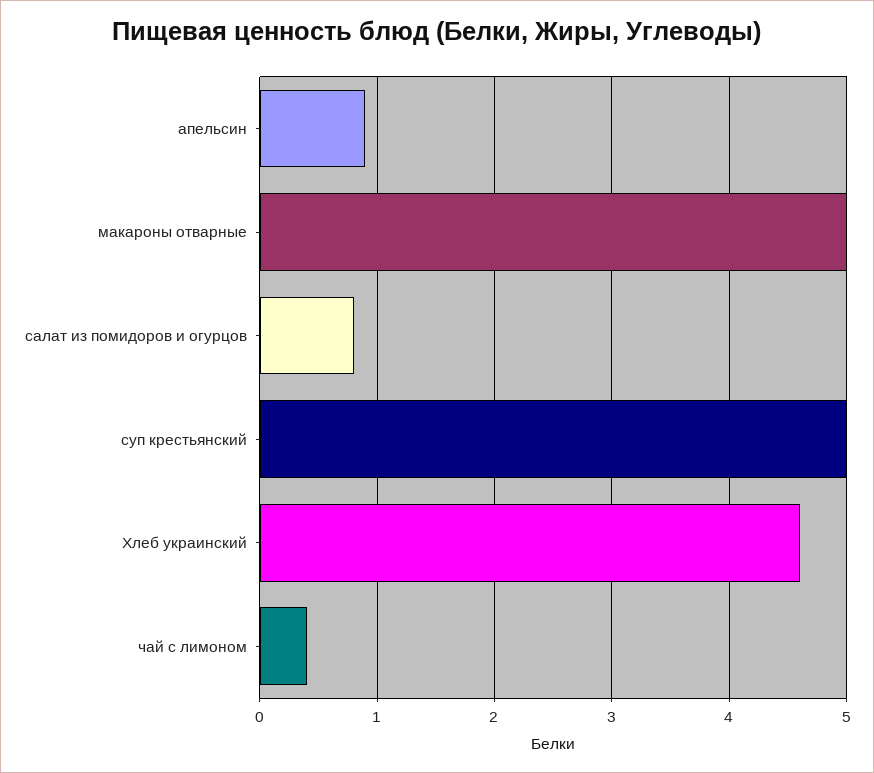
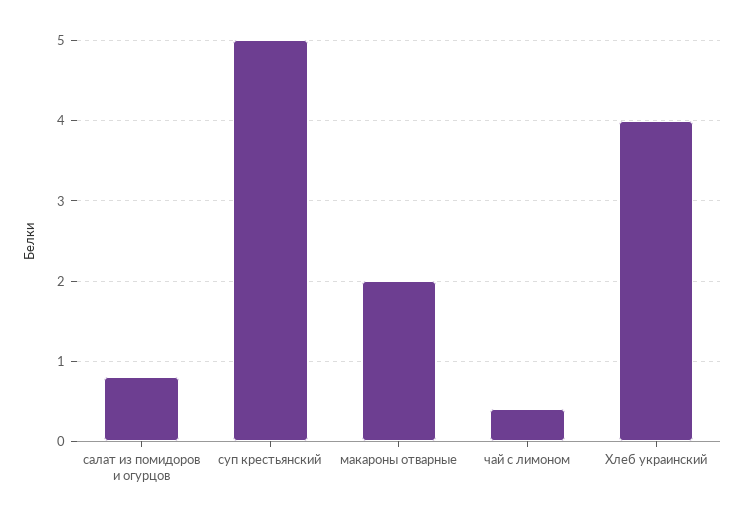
апельсин: 0.9 -> none
макароны отварные: 5 -> 2
Хлеб украинский: 4.6 -> 4

